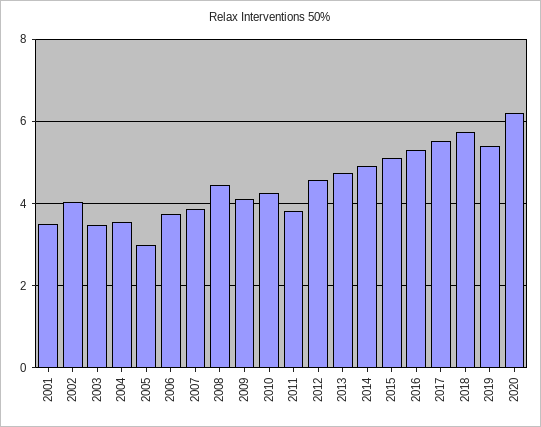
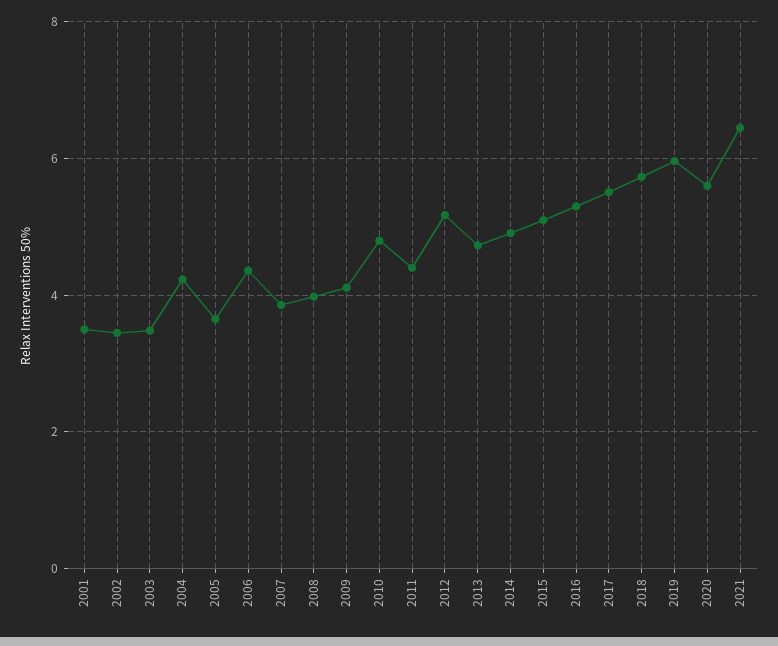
2002: 4 -> 3.4
2004: 3.6 -> 4.2
2005: 3 -> 3.6
2006: 3.8 -> 4.4
2008: 4.4 -> 4
2010: 4.2 -> 4.8
2011: 3.8 -> 4.4
2012: 4.6 -> 5.2
2019: 5.4 -> 6
2020: 6.2 -> 5.6
2021: none -> 6.4

